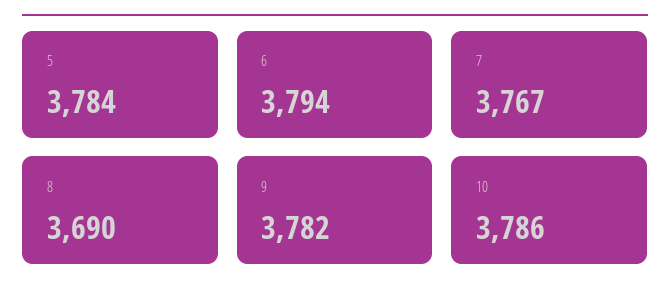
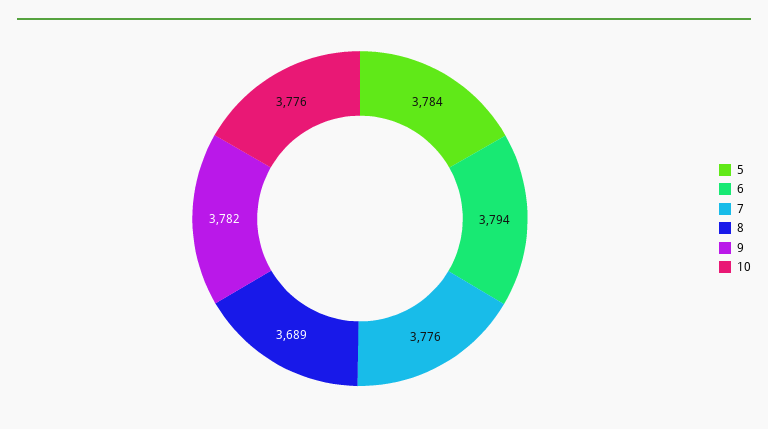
7: 3767 -> 3776
8: 3690 -> 3689
10: 3786 -> 3776

